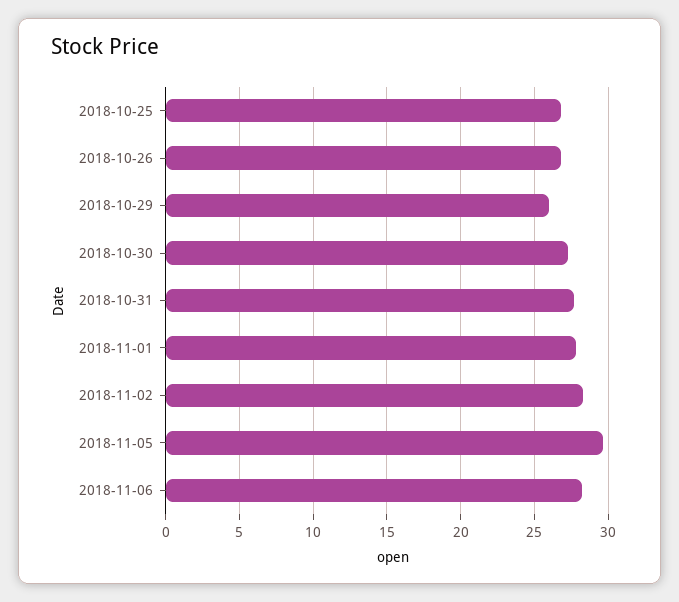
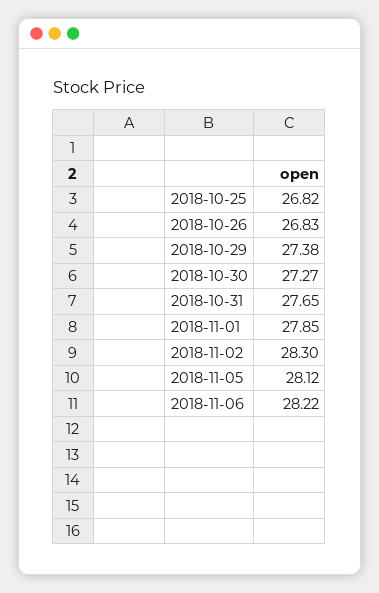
2018-10-29: 26 -> 27.38
2018-11-05: 29.5 -> 28.12

